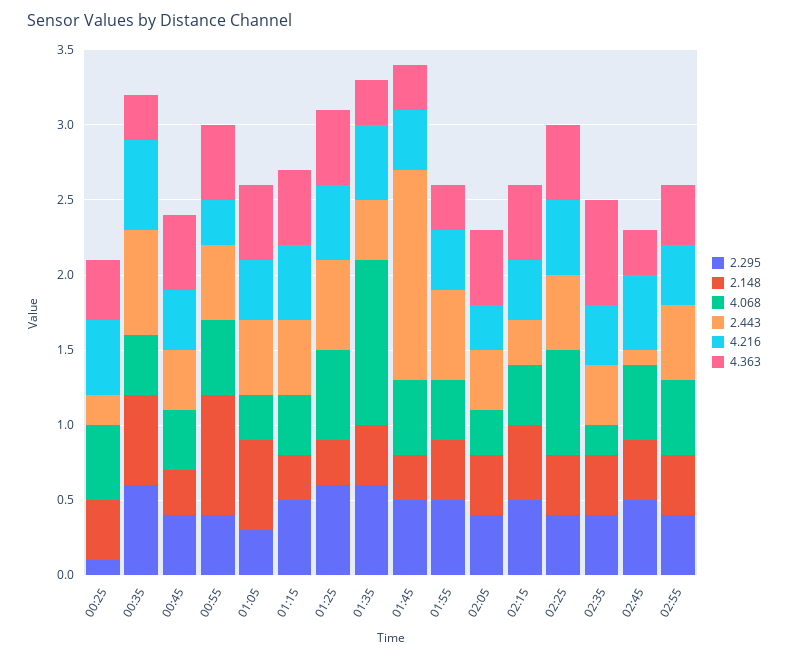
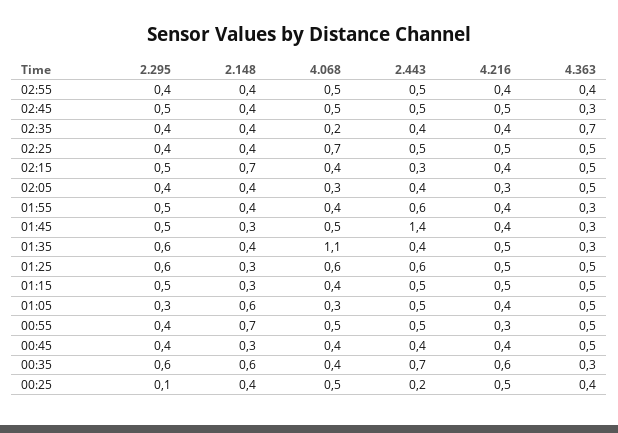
2.148, 00:55: 0.8 -> 0.7
2.148, 02:15: 0.5 -> 0.7
2.443, 02:45: 0.1 -> 0.5

